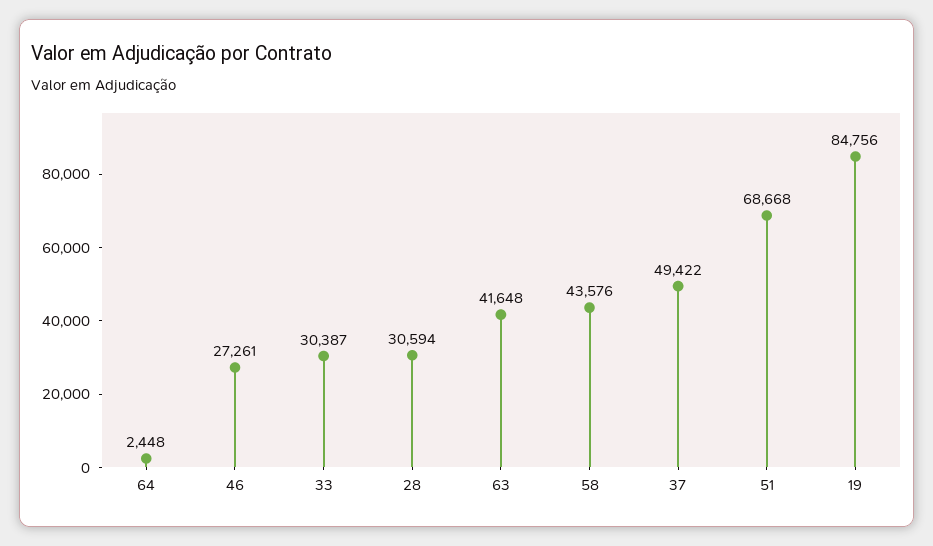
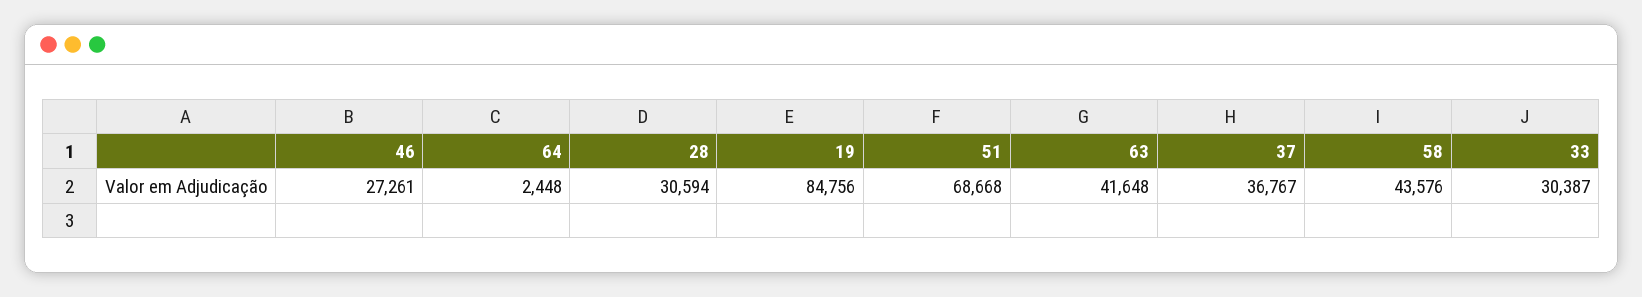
37: 49422 -> 36767

